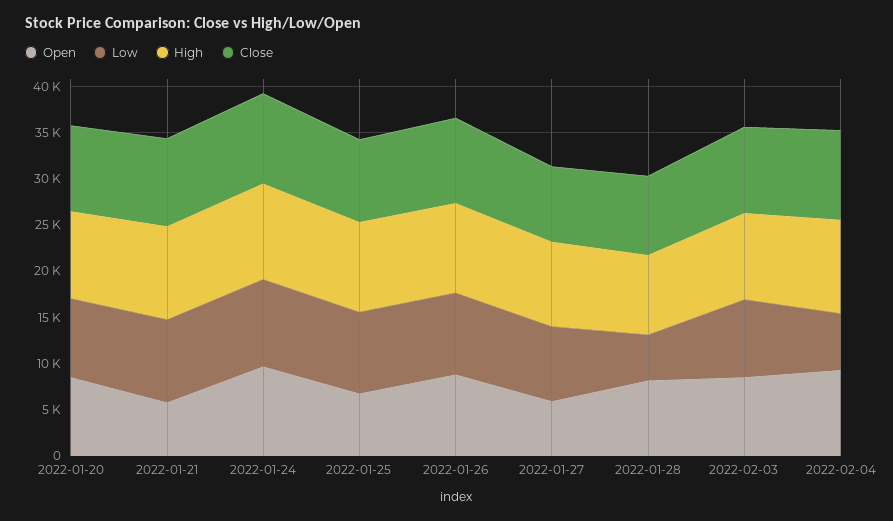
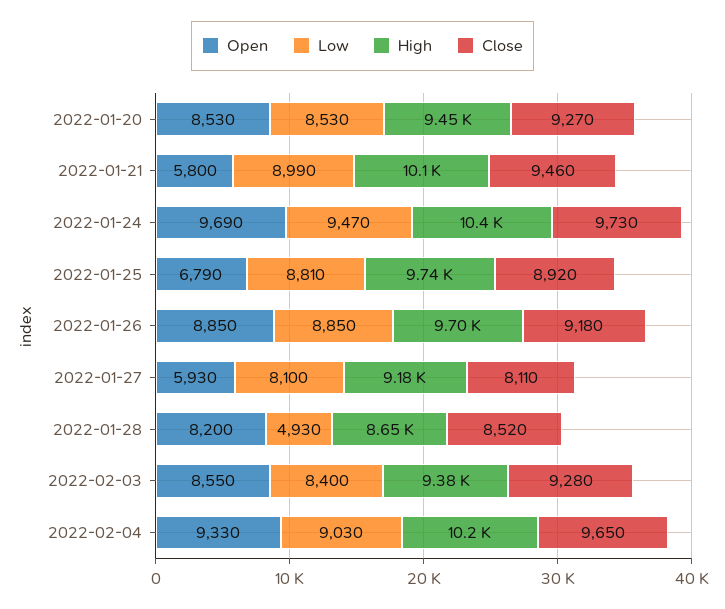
Low, 2022-02-04: 6000 -> 9030

